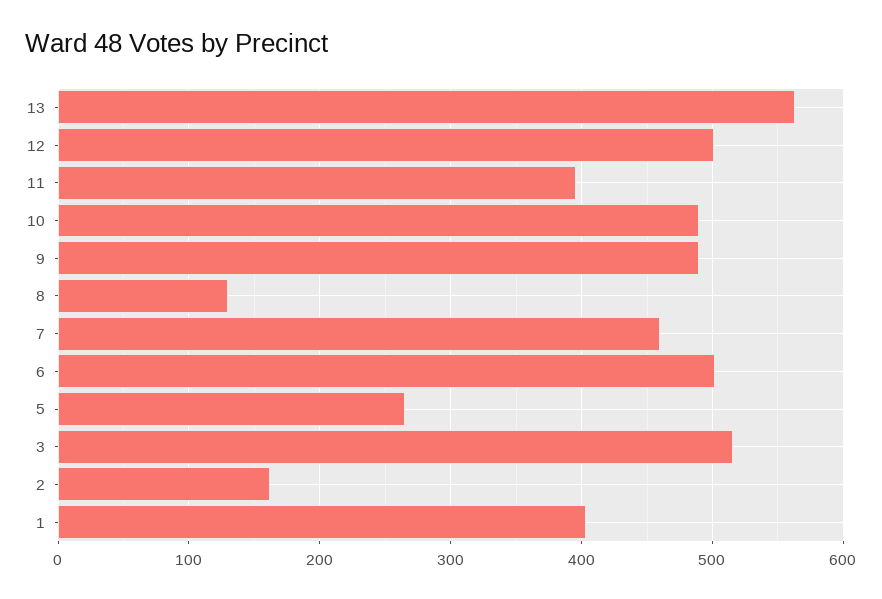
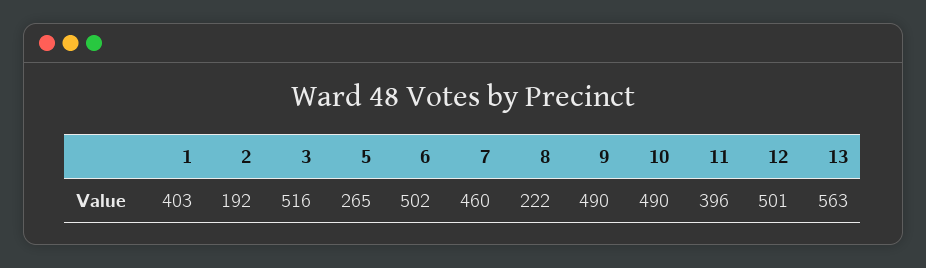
8: 130 -> 222
2: 160 -> 192

